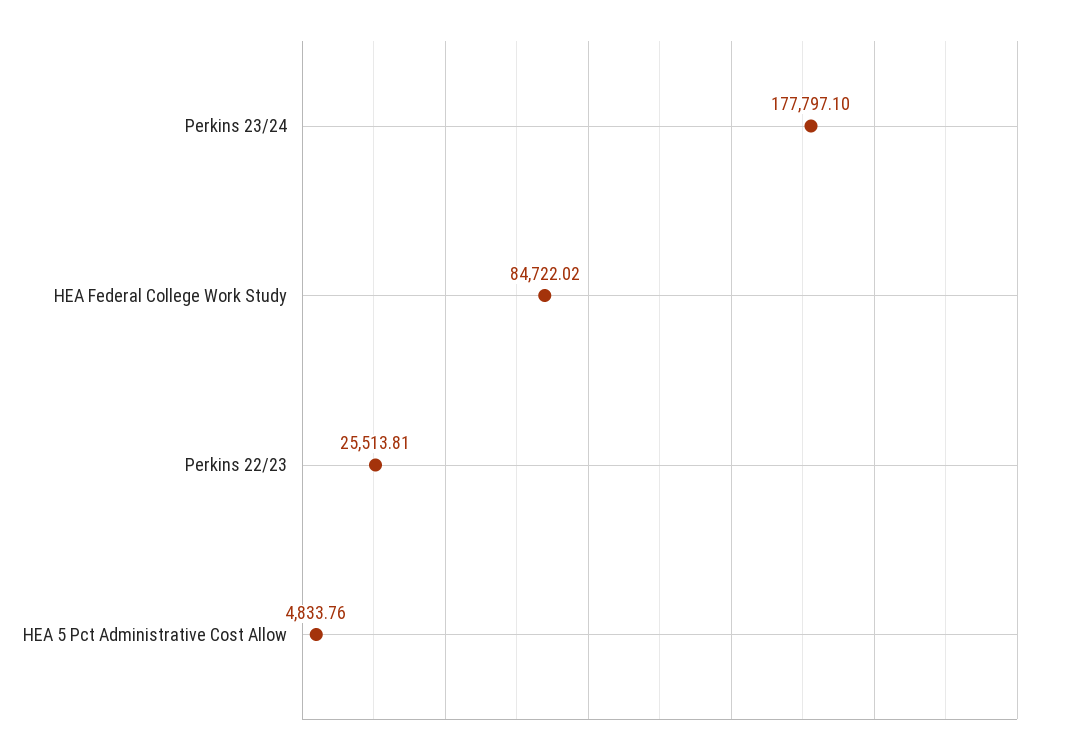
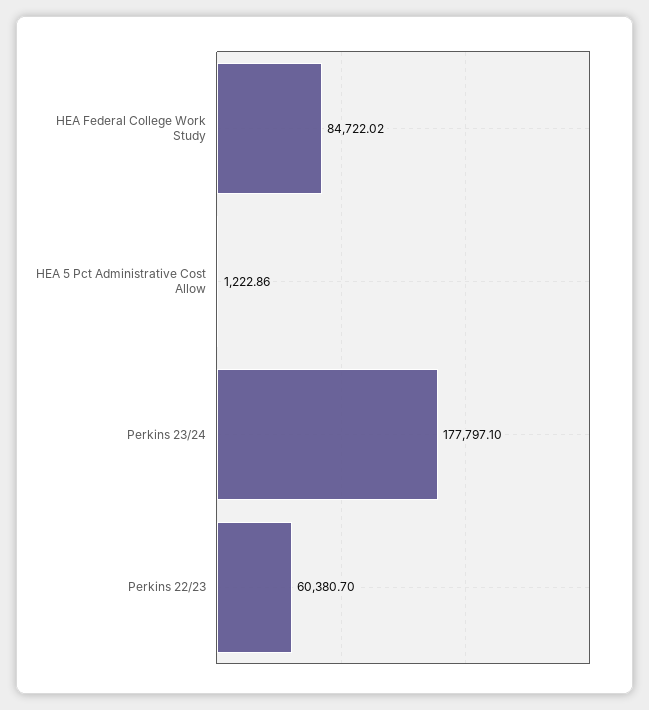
Perkins 22/23: 25513.81 -> 60380.7
HEA 5 Pct Administrative Cost Allow: 4833.76 -> 1222.86

